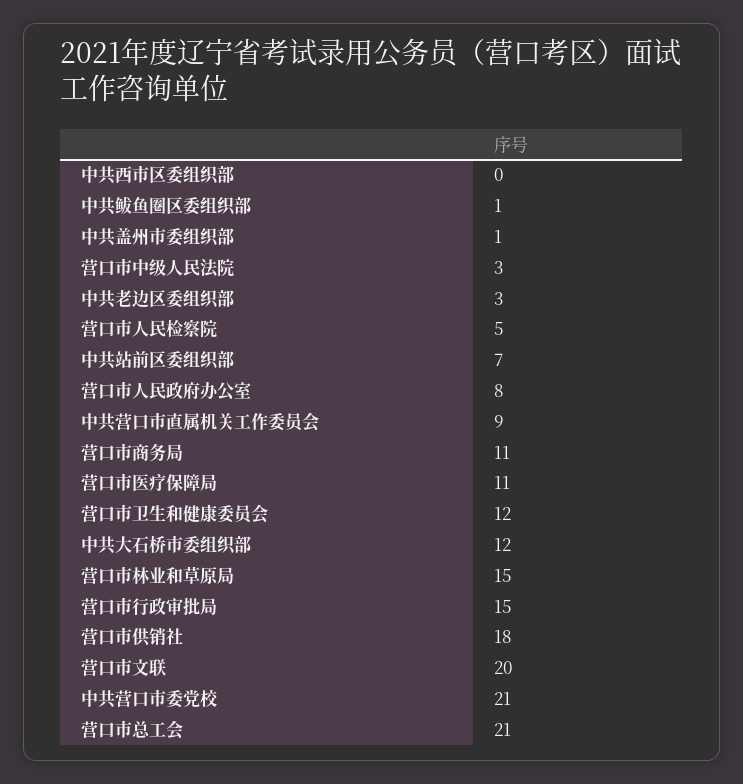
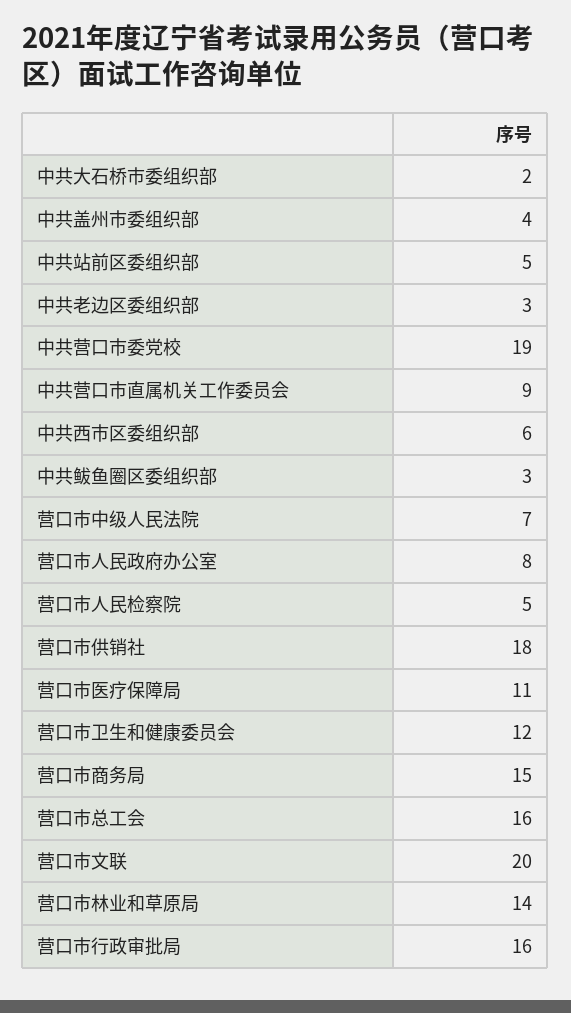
中共西市区委组织部: 0 -> 6
中共鲅鱼圈区委组织部: 1 -> 3
中共盖州市委组织部: 1 -> 4
营口市中级人民法院: 3 -> 7
中共站前区委组织部: 7 -> 5
营口市商务局: 11 -> 15
中共大石桥市委组织部: 12 -> 2
营口市林业和草原局: 15 -> 14
营口市行政审批局: 15 -> 16
中共营口市委党校: 21 -> 19
营口市总工会: 21 -> 16

